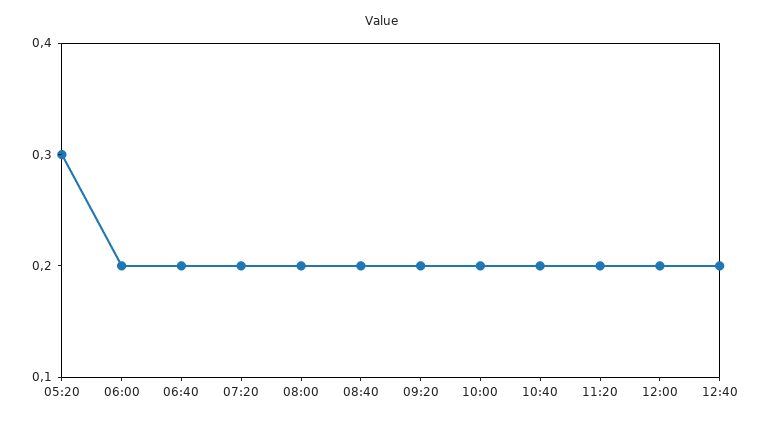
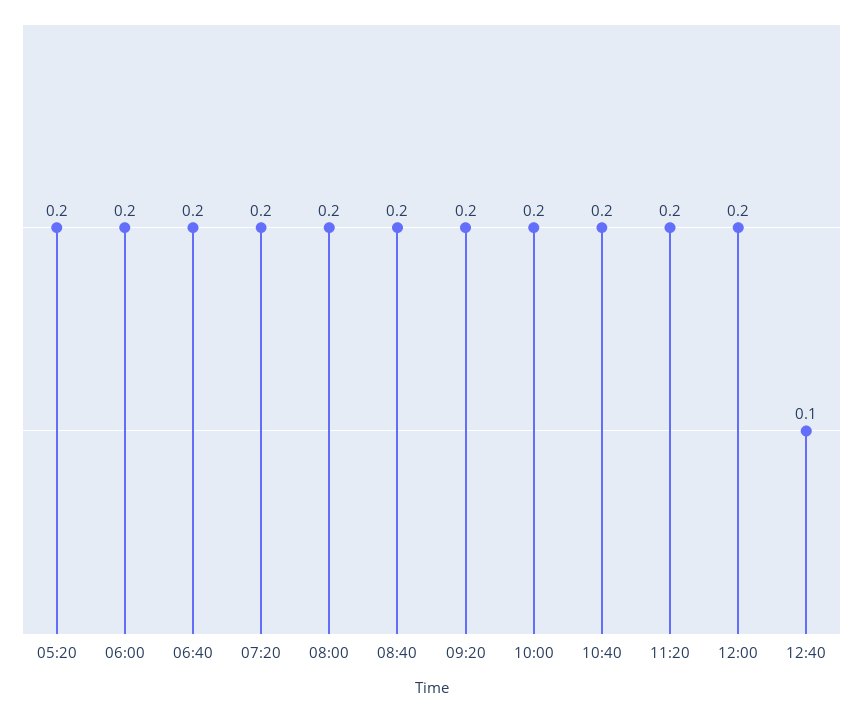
05:20: 0.3 -> 0.2
12:40: 0.2 -> 0.1

